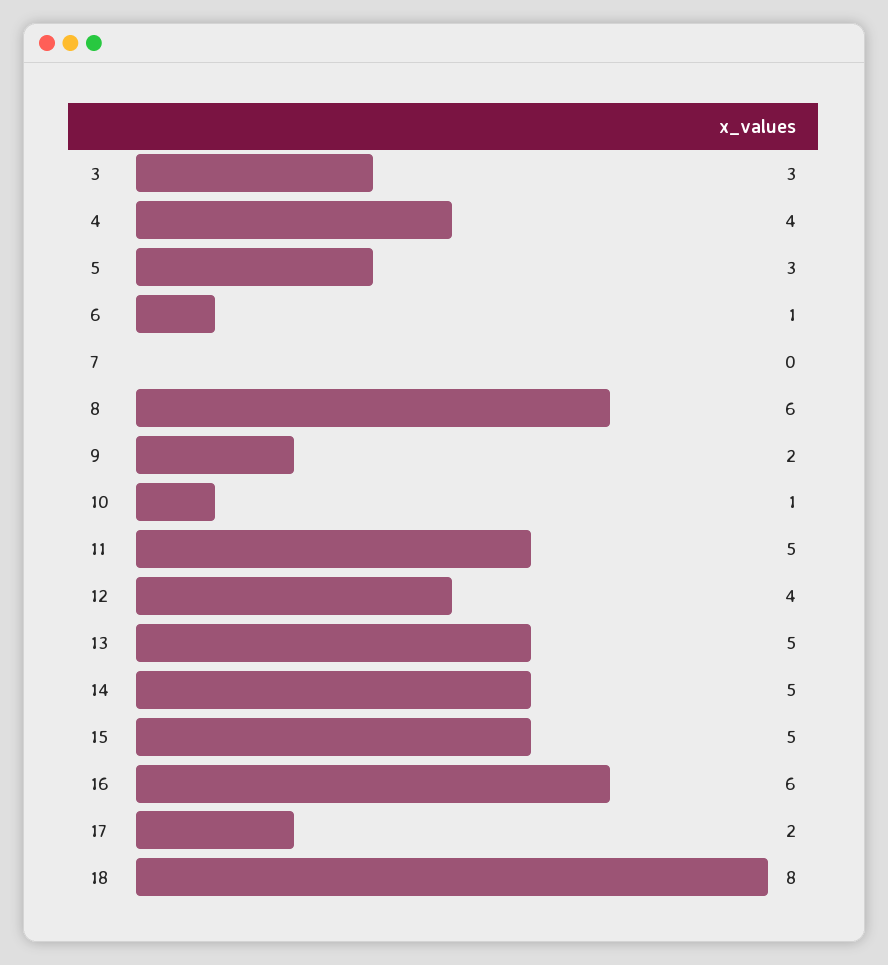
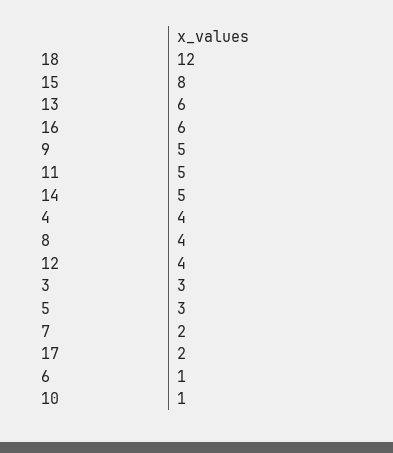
7: 0 -> 2
8: 6 -> 4
9: 2 -> 5
13: 5 -> 6
15: 5 -> 8
18: 8 -> 12

